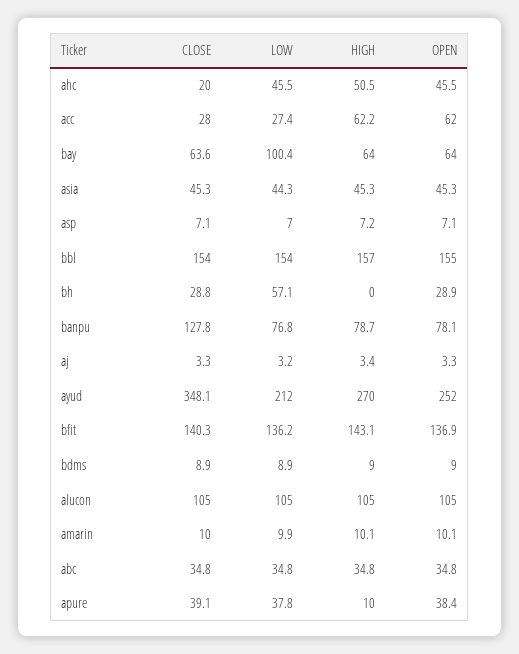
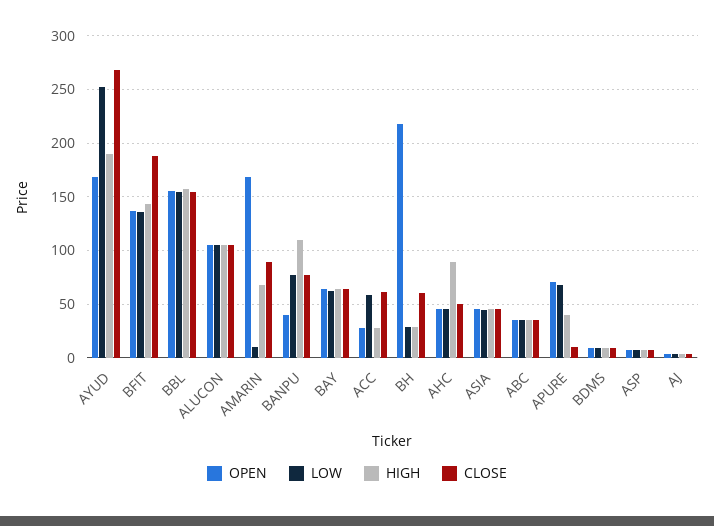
CLOSE, ahc: 20 -> 50
HIGH, ahc: 50.5 -> 90
CLOSE, acc: 28 -> 60
LOW, acc: 27.4 -> 60
HIGH, acc: 62.2 -> 30
OPEN, acc: 62 -> 30
LOW, bay: 100.4 -> 60
CLOSE, bh: 28.8 -> 60
LOW, bh: 57.1 -> 30
HIGH, bh: 0 -> 30
OPEN, bh: 28.9 -> 220
CLOSE, banpu: 127.8 -> 80
HIGH, banpu: 78.7 -> 110
OPEN, banpu: 78.1 -> 40
CLOSE, ayud: 348.1 -> 270
LOW, ayud: 212 -> 250
HIGH, ayud: 270 -> 190
OPEN, ayud: 252 -> 170
CLOSE, bfit: 140.3 -> 190
CLOSE, amarin: 10 -> 90
HIGH, amarin: 10.1 -> 70
OPEN, amarin: 10.1 -> 170
CLOSE, apure: 39.1 -> 10
LOW, apure: 37.8 -> 70
HIGH, apure: 10 -> 40
OPEN, apure: 38.4 -> 70

